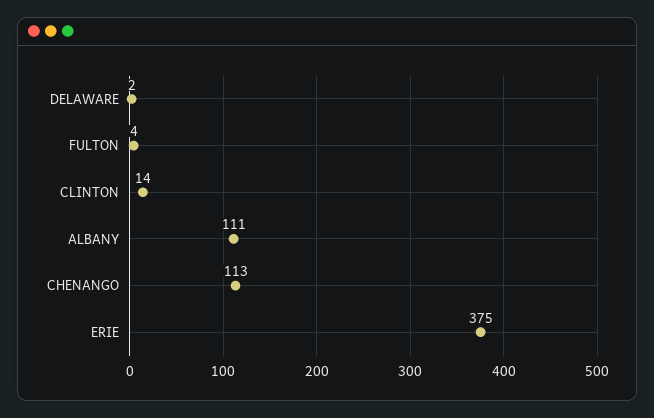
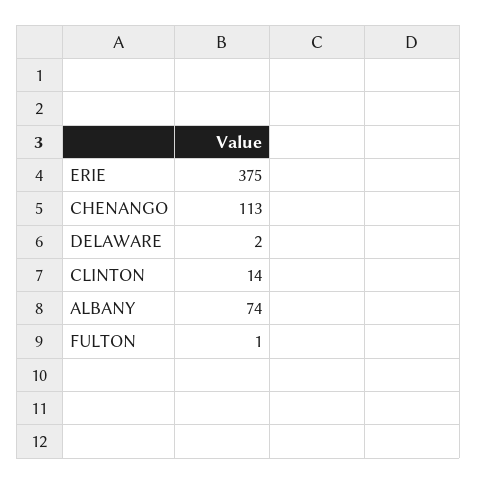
FULTON: 4 -> 1
ALBANY: 111 -> 74

